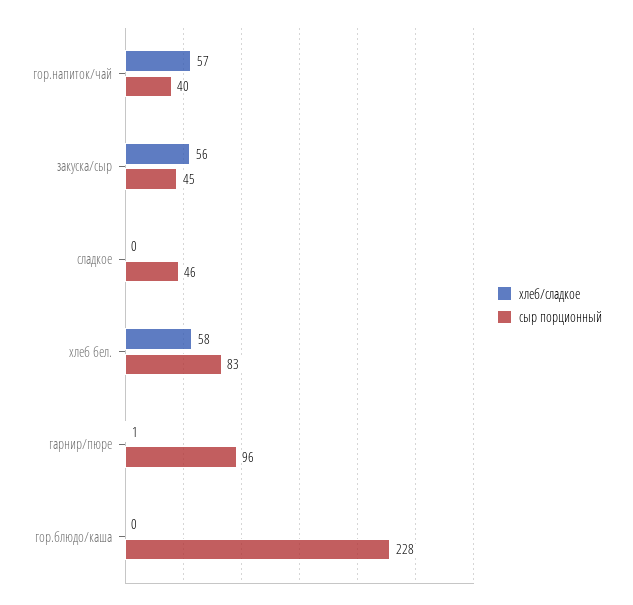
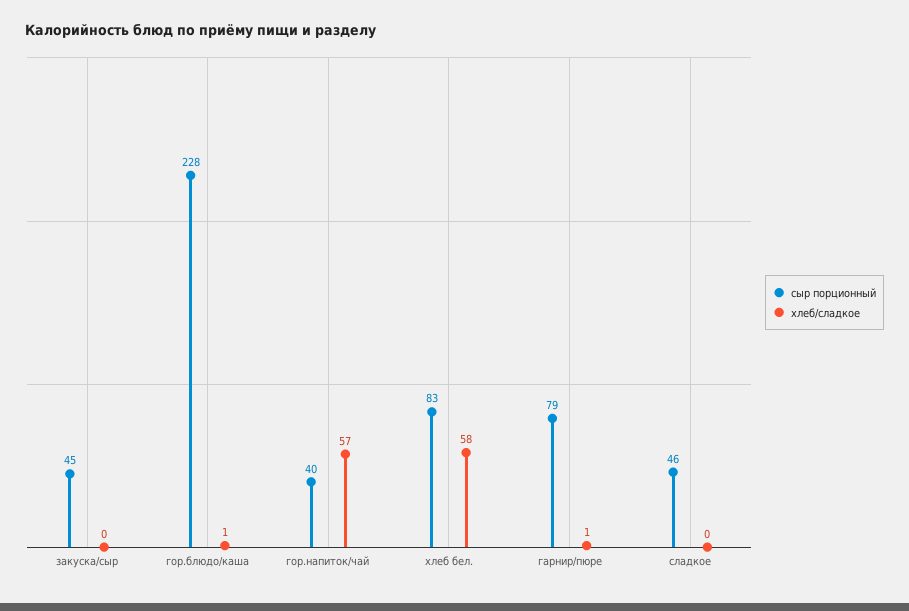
хлеб/сладкое, закуска/сыр: 56 -> 0
сыр порционный, гарнир/пюре: 96 -> 79
хлеб/сладкое, гор.блюдо/каша: 0 -> 1

